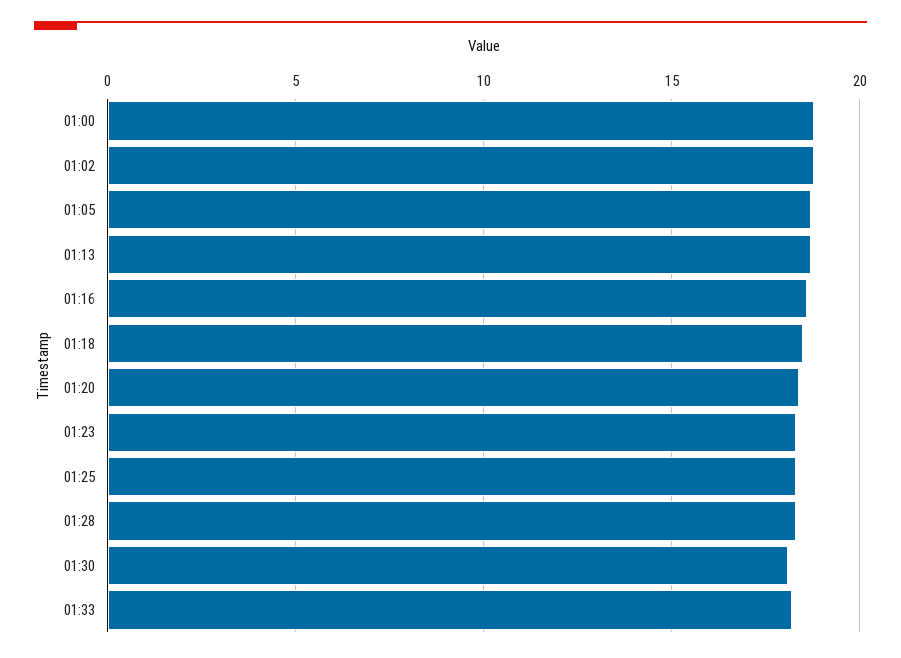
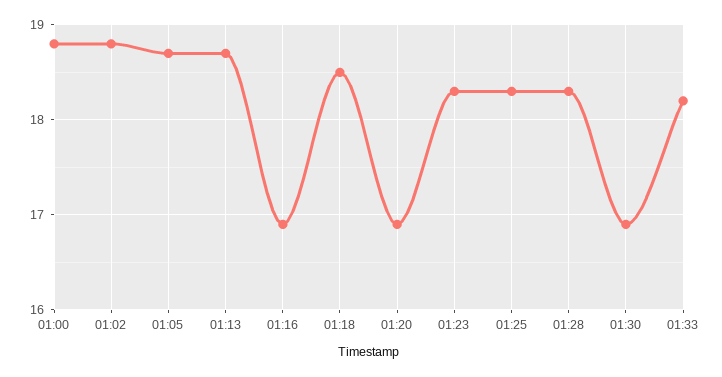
01:16: 18.5 -> 16.9
01:20: 18.5 -> 16.9
01:30: 18 -> 16.9

